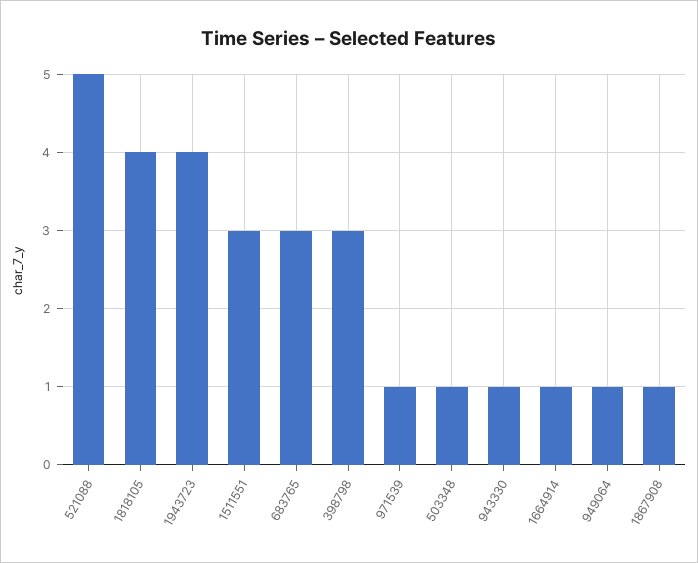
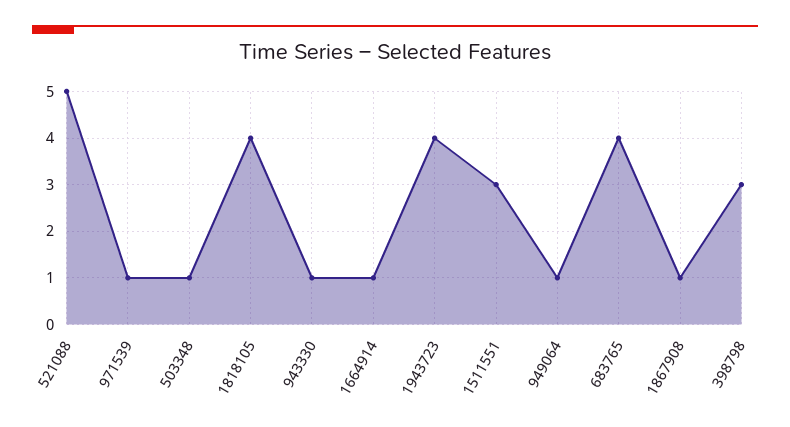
683765: 3 -> 4

